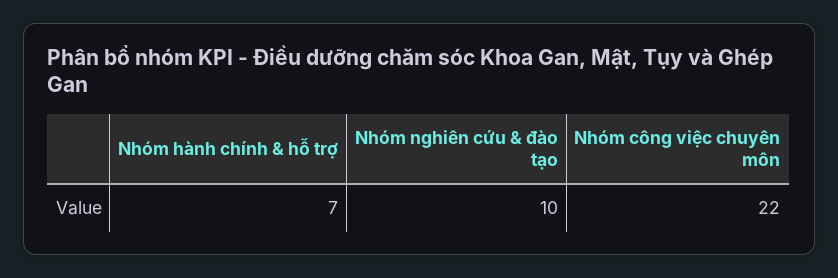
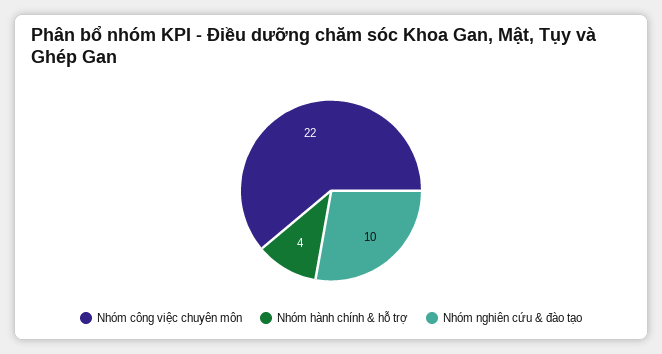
Nhóm hành chính & hỗ trợ: 7 -> 4

